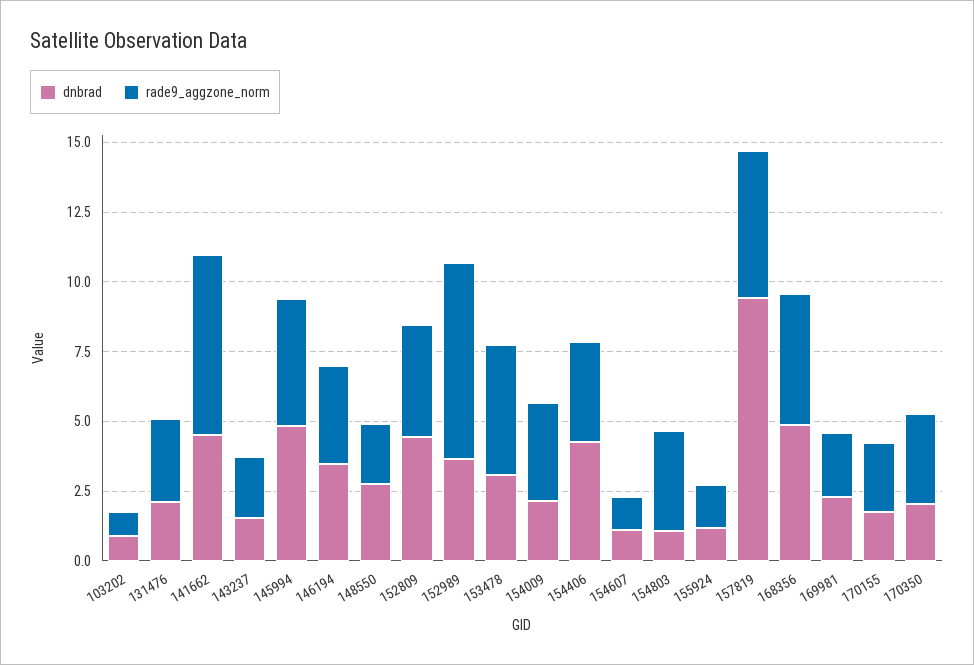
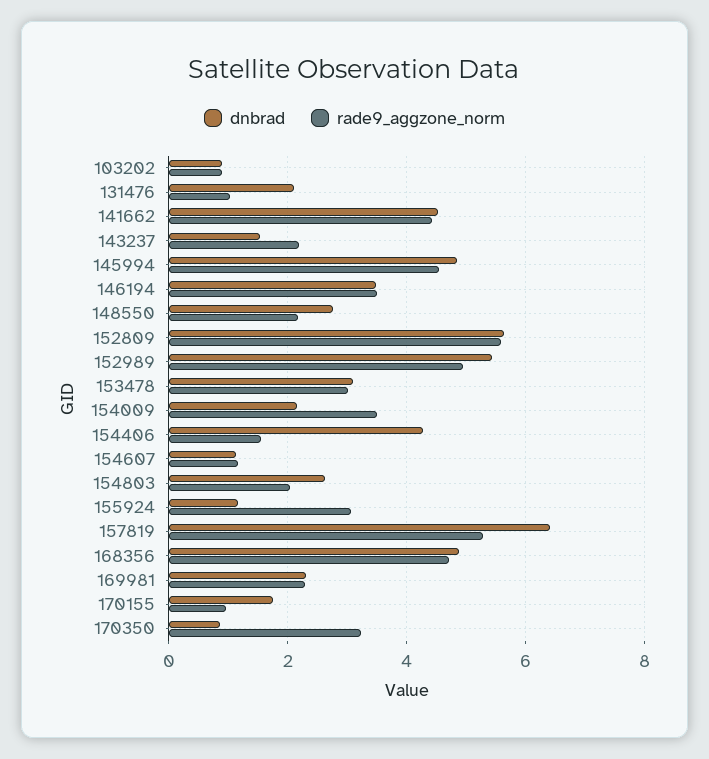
rade9_aggzone_norm, 131476: 3 -> 1
rade9_aggzone_norm, 141662: 6.5 -> 4.4
dnbrad, 152809: 4.5 -> 5.6
rade9_aggzone_norm, 152809: 4 -> 5.6
dnbrad, 152989: 3.5 -> 5.4
rade9_aggzone_norm, 152989: 7 -> 5
rade9_aggzone_norm, 153478: 4.5 -> 3
rade9_aggzone_norm, 154406: 3.5 -> 1.6
dnbrad, 154803: 1 -> 2.6
rade9_aggzone_norm, 154803: 3.5 -> 2
rade9_aggzone_norm, 155924: 1.5 -> 3
dnbrad, 157819: 9.5 -> 6.4
rade9_aggzone_norm, 170155: 2.5 -> 1
dnbrad, 170350: 2 -> 0.8

